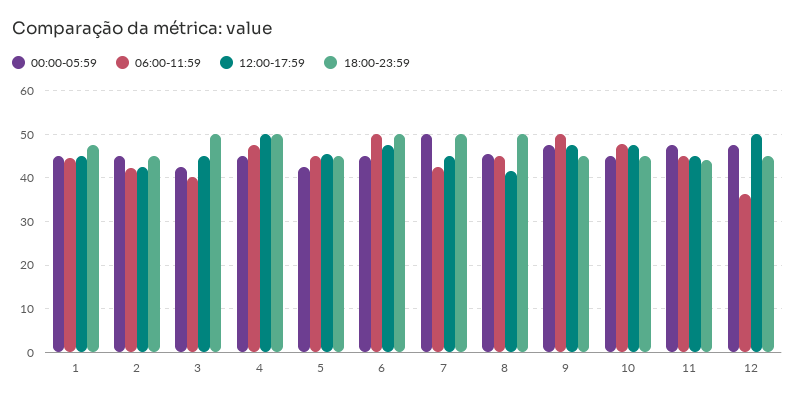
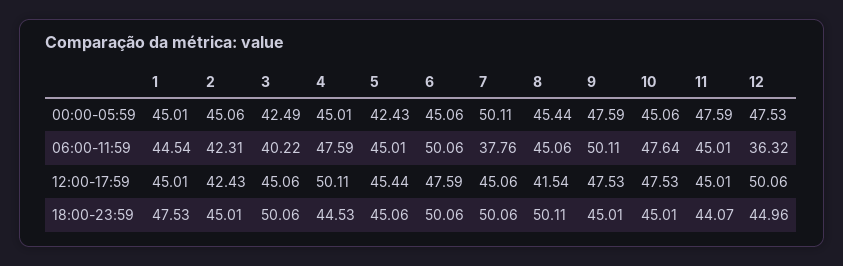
18:00-23:59, 4: 50 -> 44.53
06:00-11:59, 7: 42 -> 37.76

